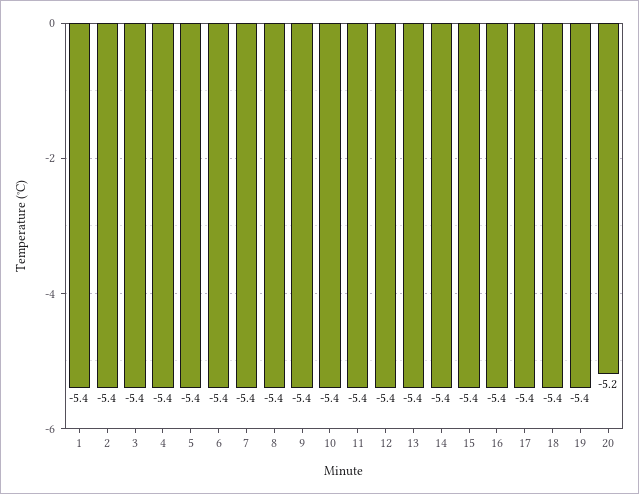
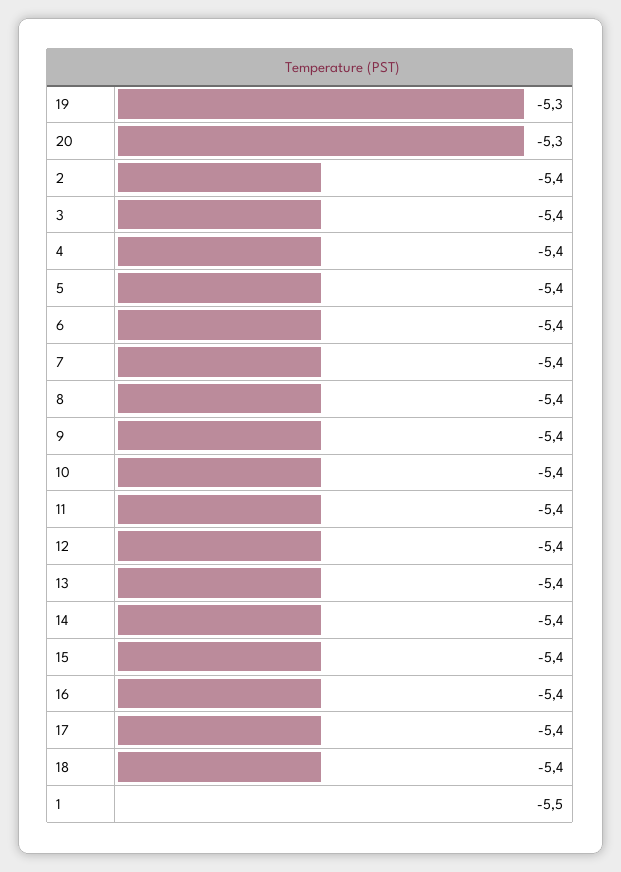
1: -5.4 -> -5.5
19: -5.4 -> -5.3
20: -5.2 -> -5.3

